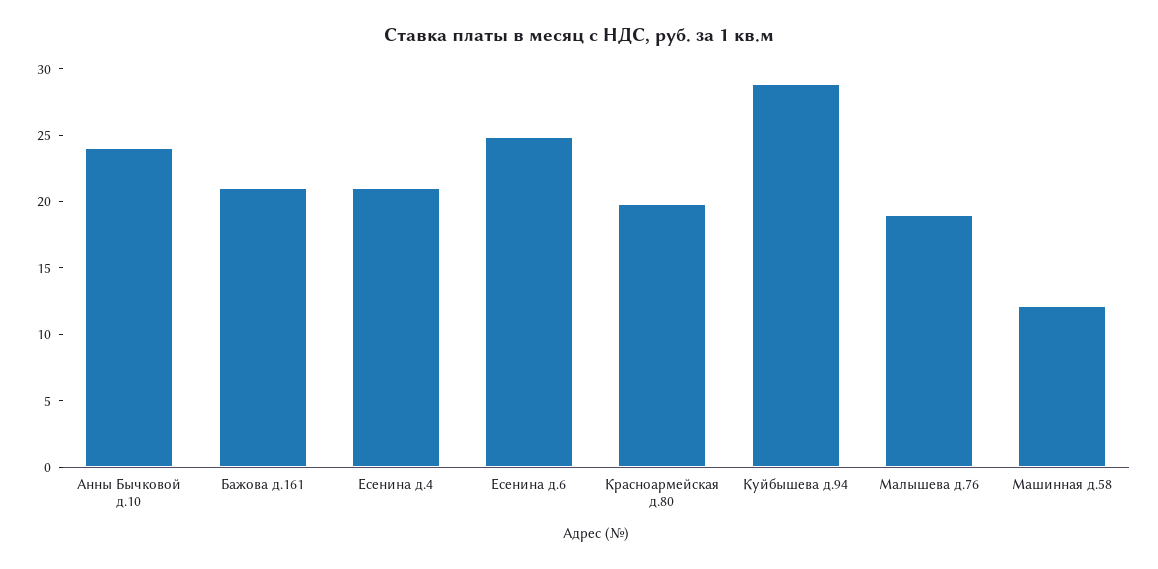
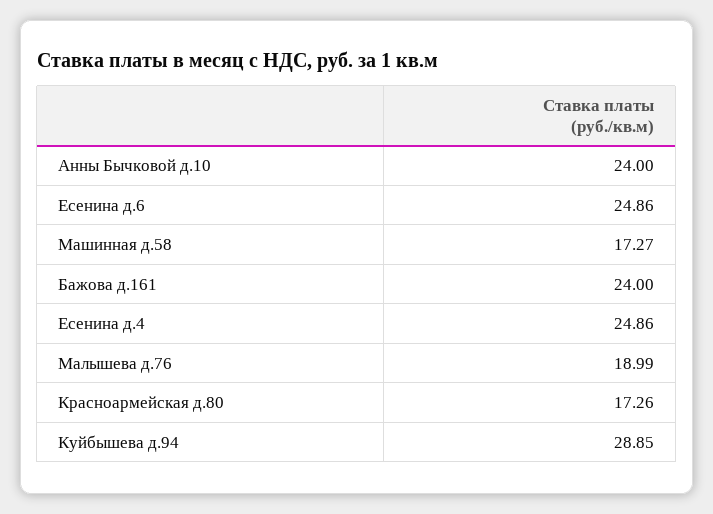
Бажова д.161: 21 -> 24
Есенина д.4: 21 -> 24.86
Красноармейская д.80: 20 -> 17.26
Машинная д.58: 12 -> 17.27

